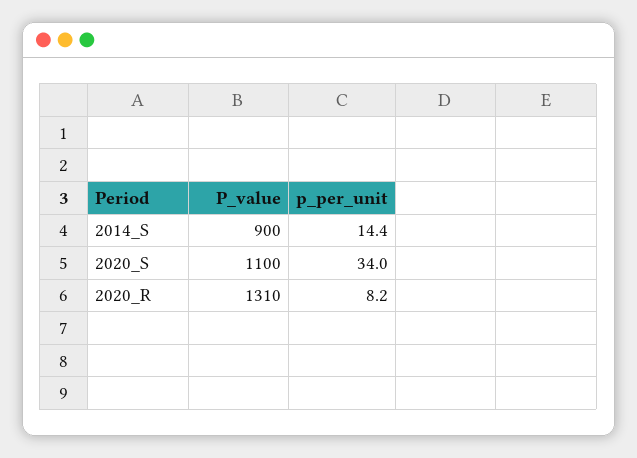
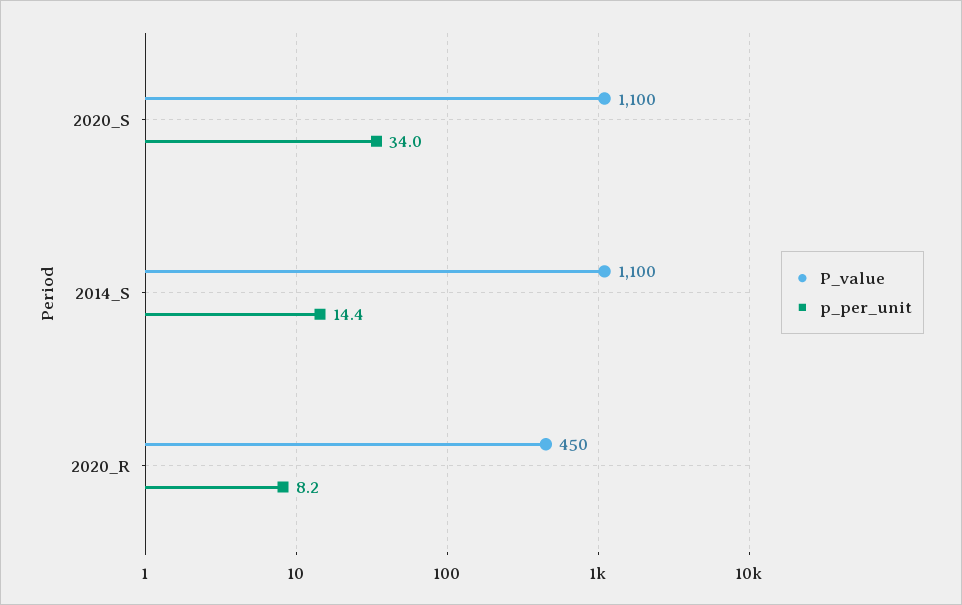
P_value, 2014_S: 900 -> 1100
P_value, 2020_R: 1310 -> 450

